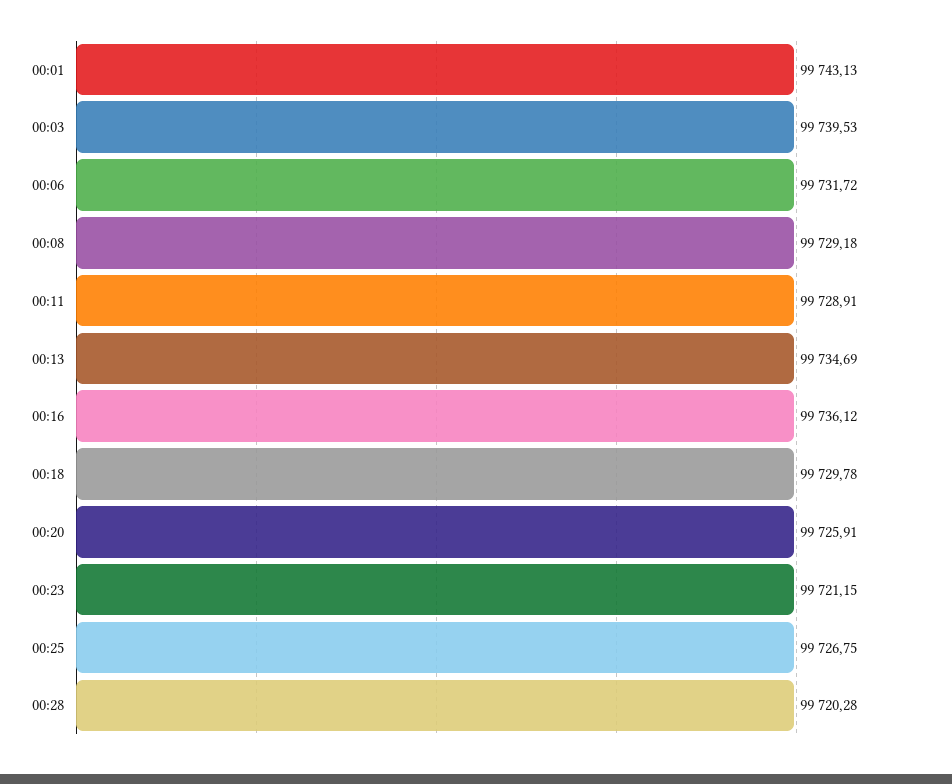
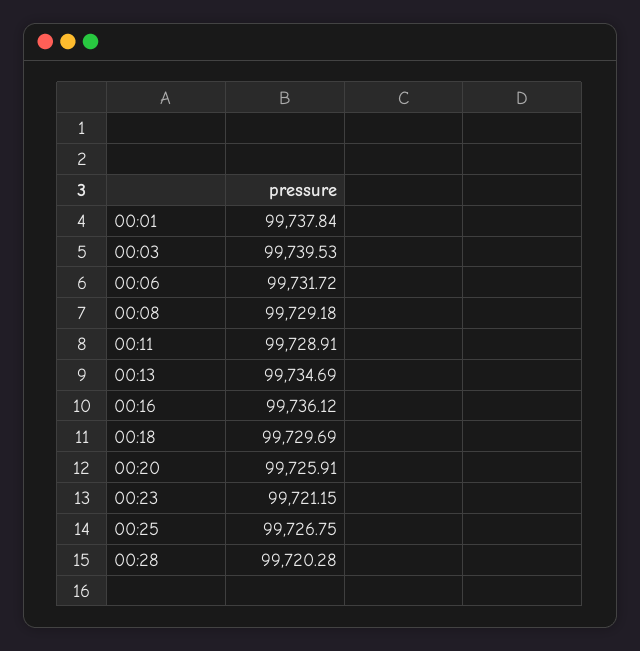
00:01: 99743.13 -> 99737.84
00:18: 99729.78 -> 99729.69

